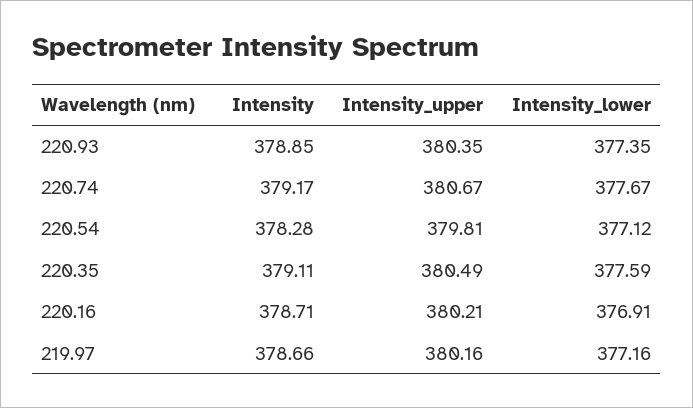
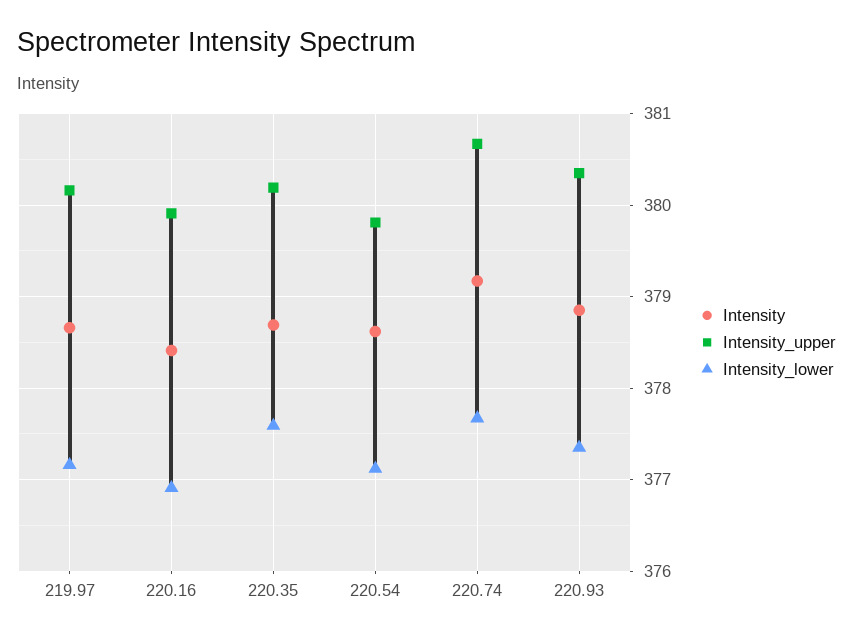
Intensity, 220.54: 378.28 -> 378.6
Intensity, 220.35: 379.11 -> 378.7
Intensity_upper, 220.35: 380.49 -> 380.2
Intensity, 220.16: 378.71 -> 378.4
Intensity_upper, 220.16: 380.21 -> 379.9

